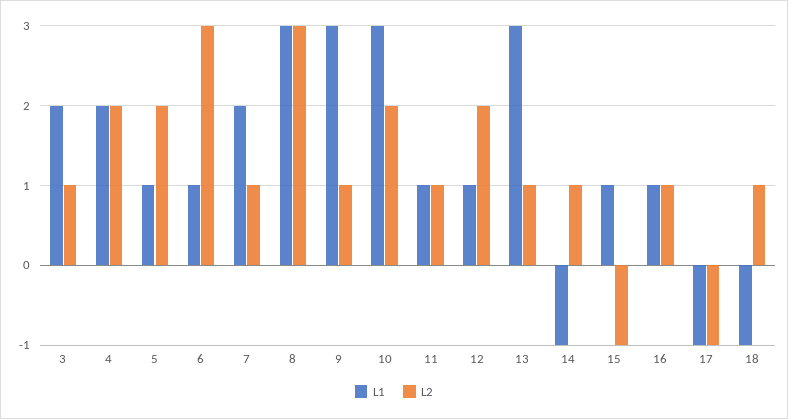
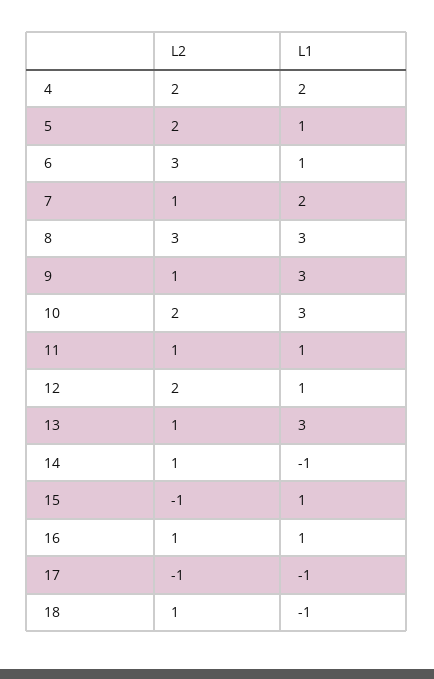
L1, 3: 2 -> none
L2, 3: 1 -> none

